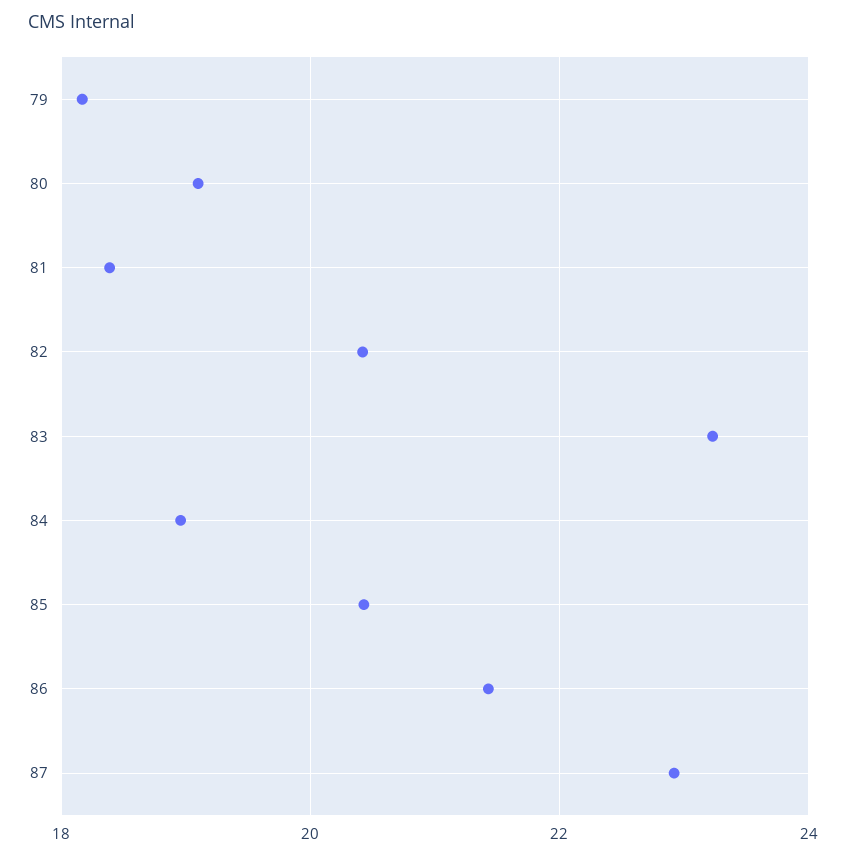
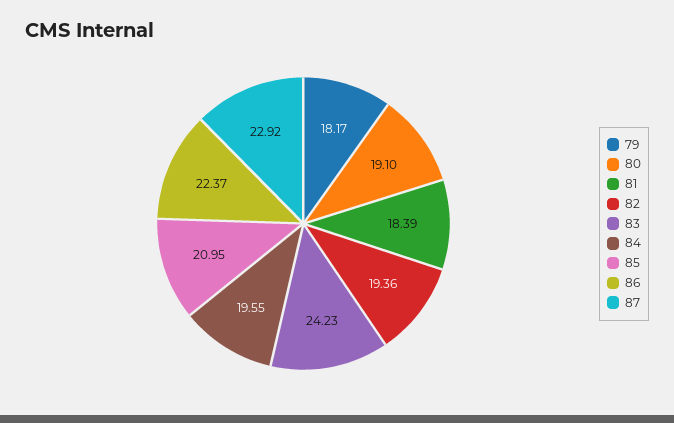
82: 20.4 -> 19.36
83: 23.2 -> 24.23
84: 19 -> 19.55
85: 20.4 -> 20.95
86: 21.4 -> 22.37

